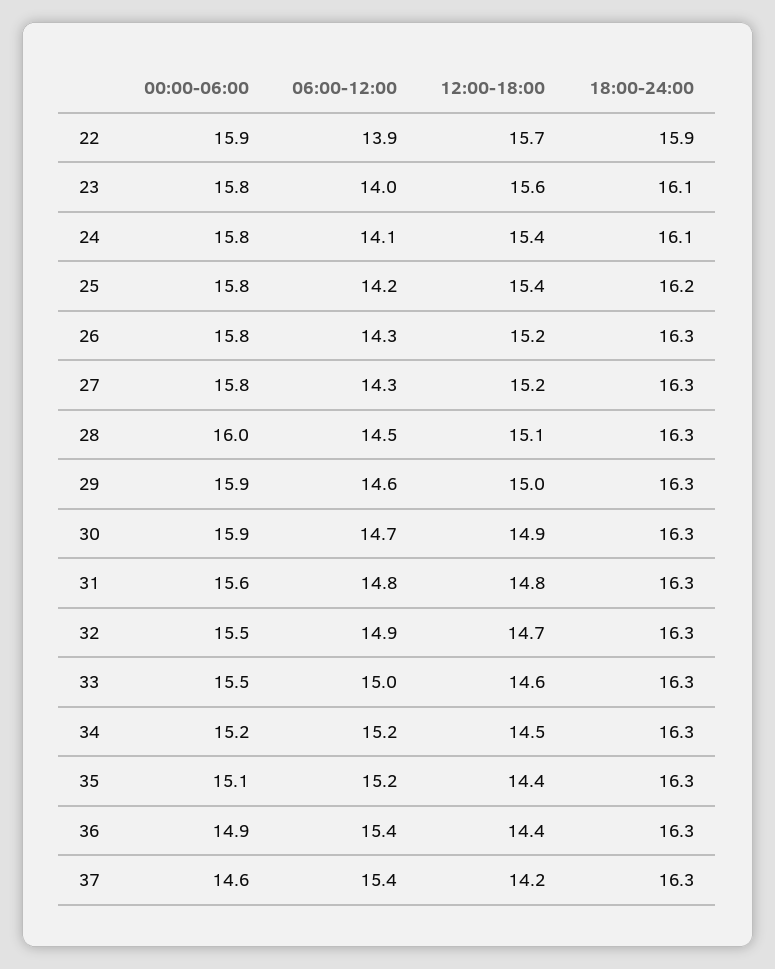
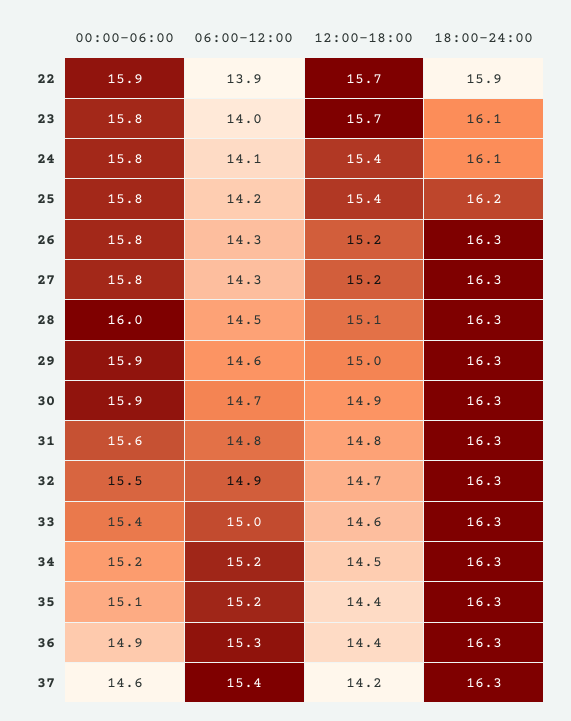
12:00-18:00, 23: 15.6 -> 15.7
00:00-06:00, 33: 15.5 -> 15.4
06:00-12:00, 36: 15.4 -> 15.3

